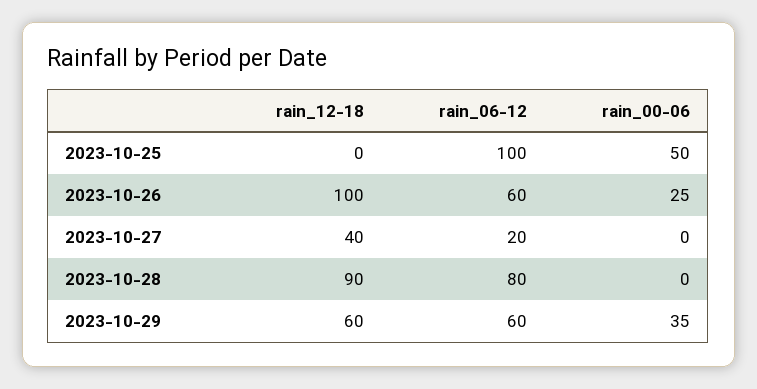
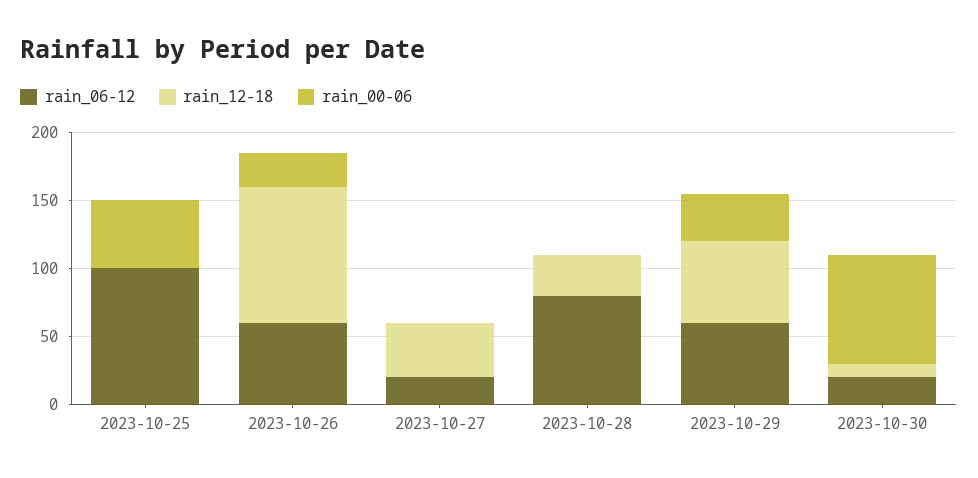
rain_12-18, 2023-10-28: 90 -> 30
rain_06-12, 2023-10-30: none -> 20
rain_12-18, 2023-10-30: none -> 10
rain_00-06, 2023-10-30: none -> 80

